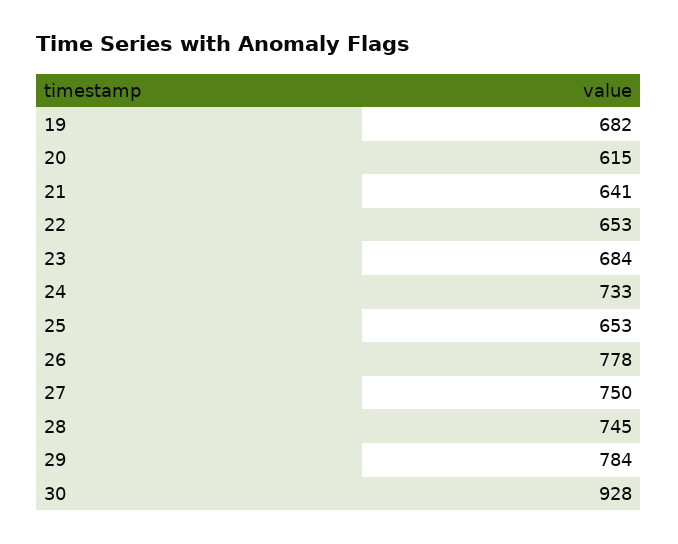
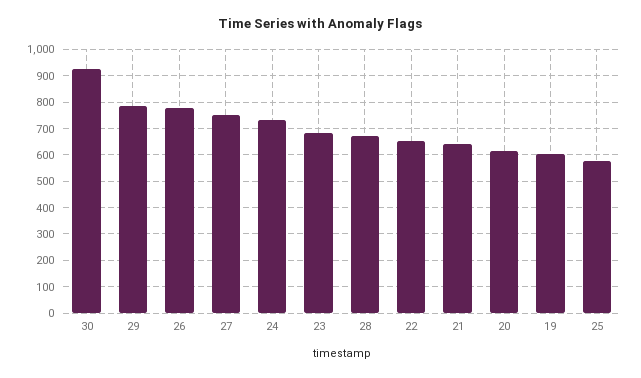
19: 682 -> 600
25: 653 -> 575
28: 745 -> 675

